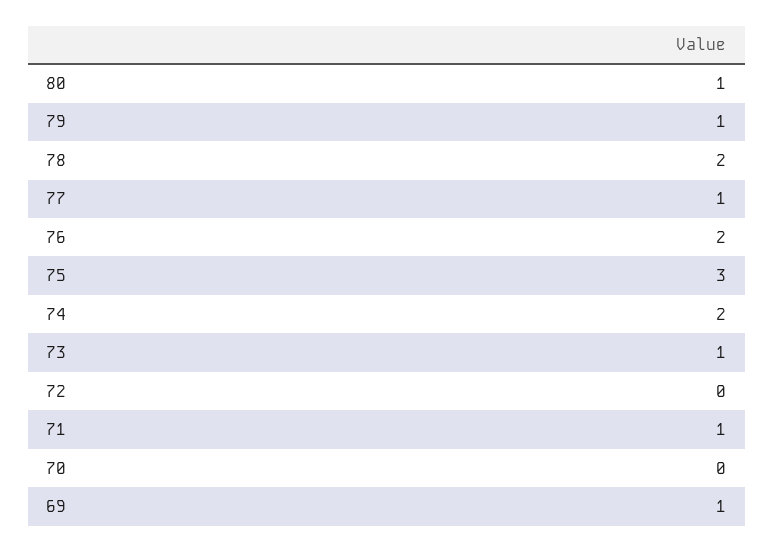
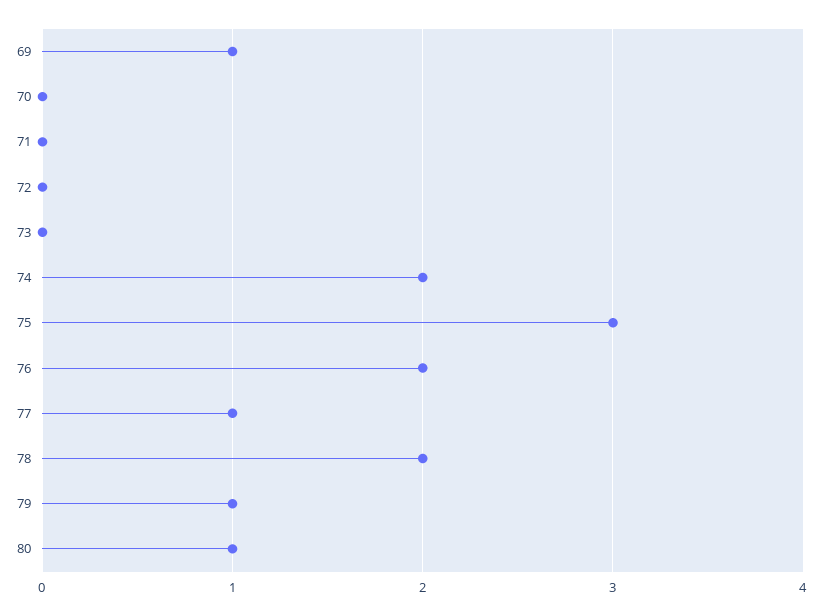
73: 1 -> 0
71: 1 -> 0

